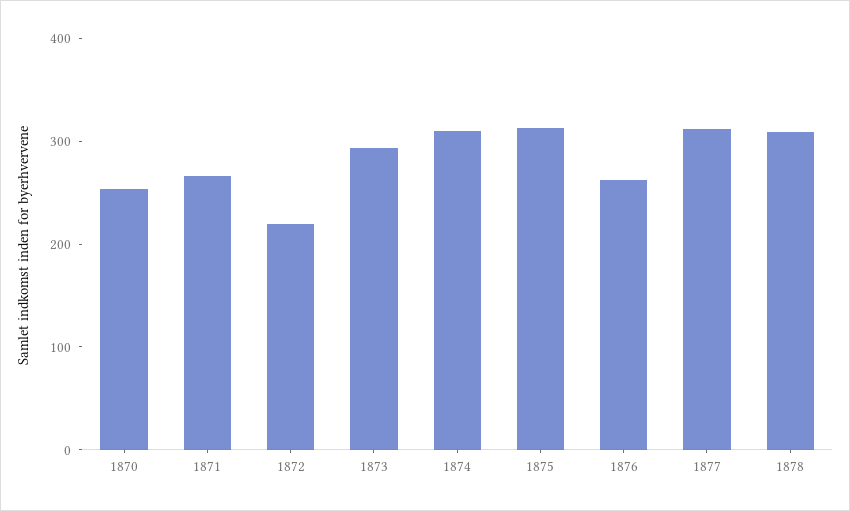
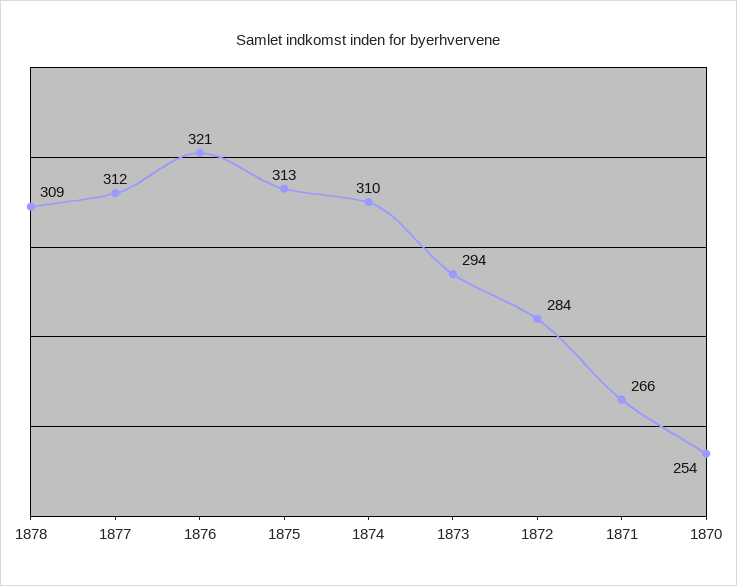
1872: 220 -> 284
1876: 260 -> 321

